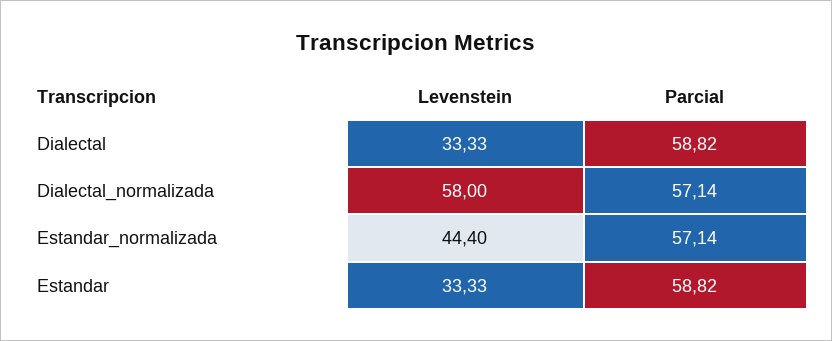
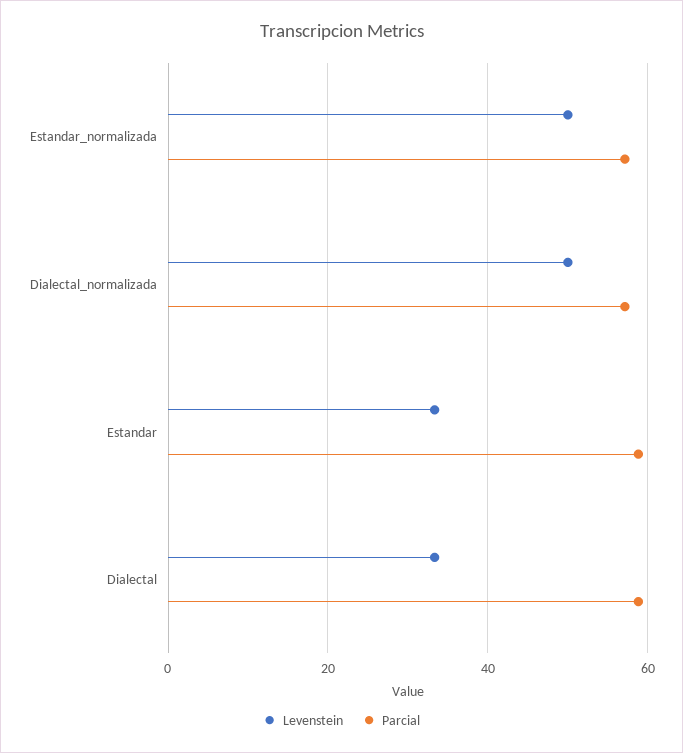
Levenstein, Dialectal_normalizada: 58 -> 50
Levenstein, Estandar_normalizada: 44.4 -> 50

